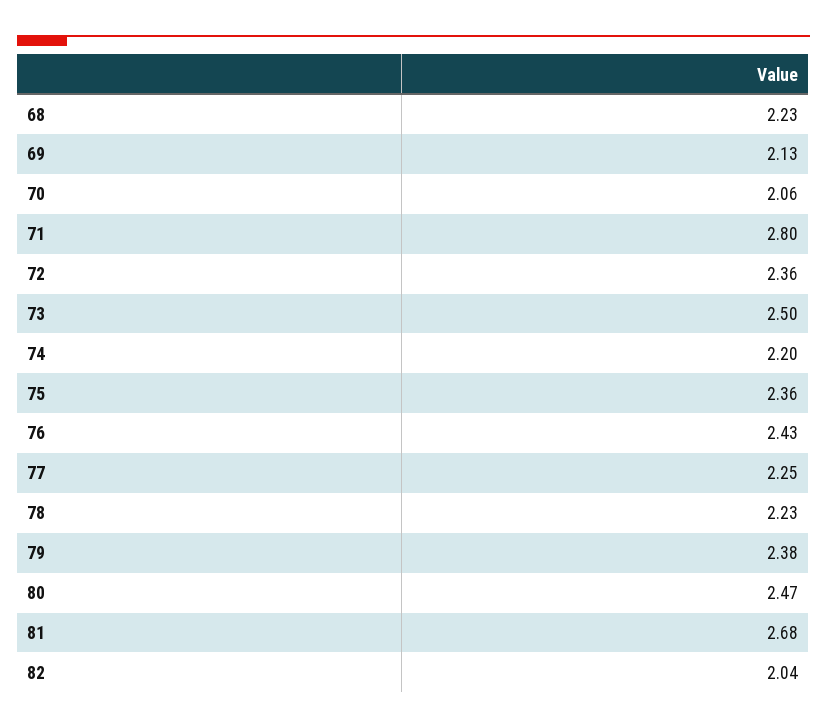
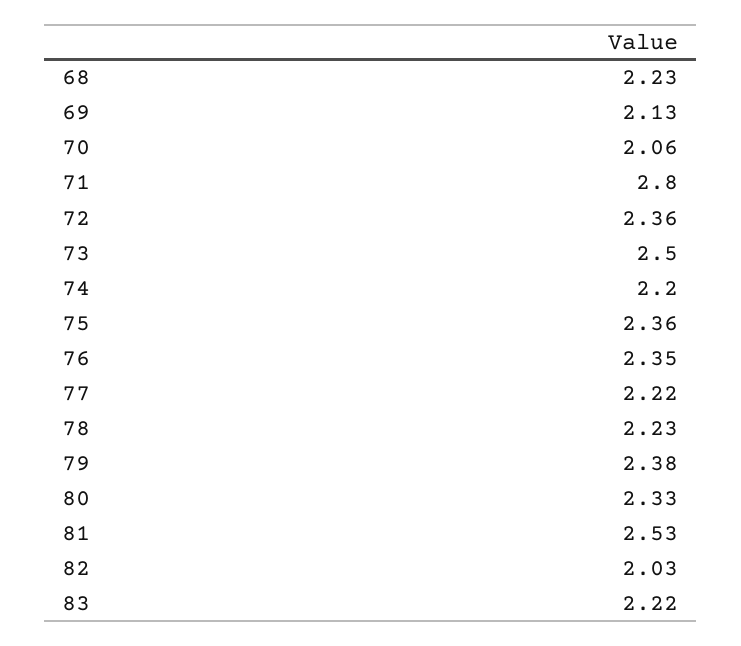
76: 2.43 -> 2.35
77: 2.25 -> 2.22
80: 2.47 -> 2.33
81: 2.68 -> 2.53
82: 2.04 -> 2.03
83: none -> 2.22

